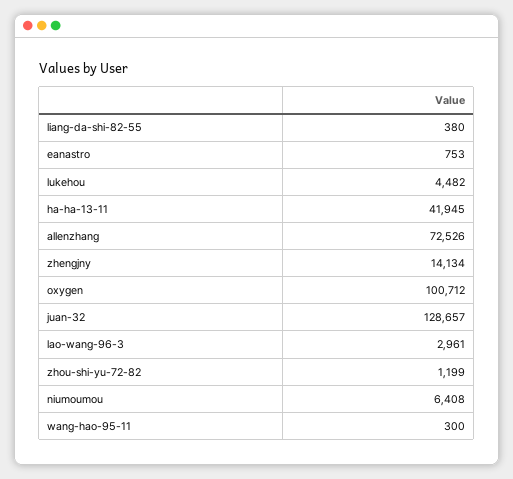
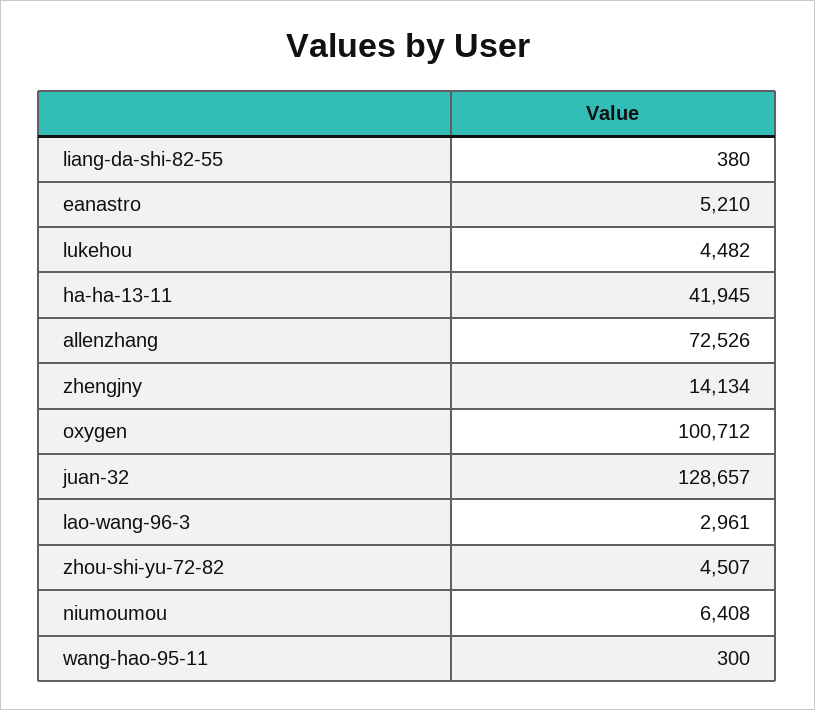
eanastro: 753 -> 5210
zhou-shi-yu-72-82: 1199 -> 4507

